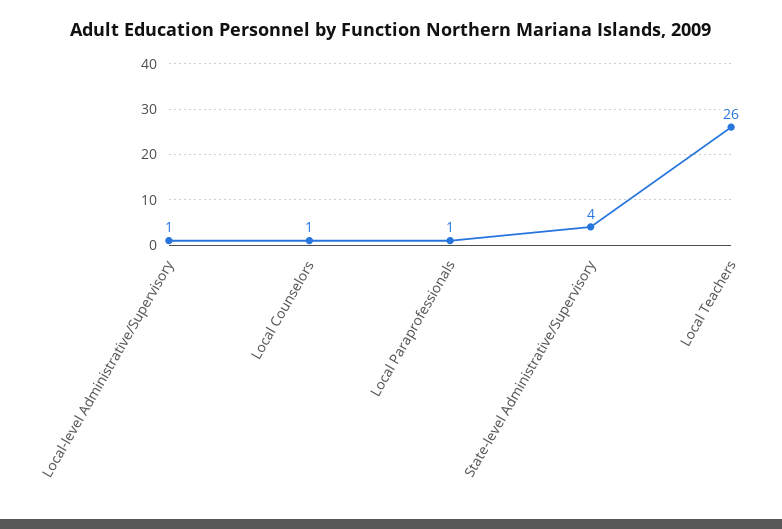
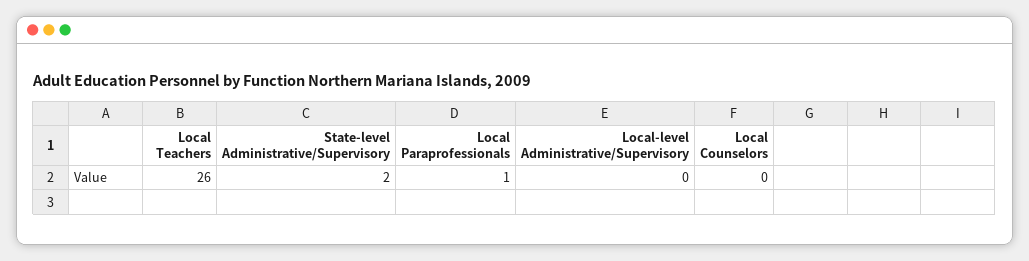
Local-level Administrative/Supervisory: 1 -> 0
Local Counselors: 1 -> 0
State-level Administrative/Supervisory: 4 -> 2

